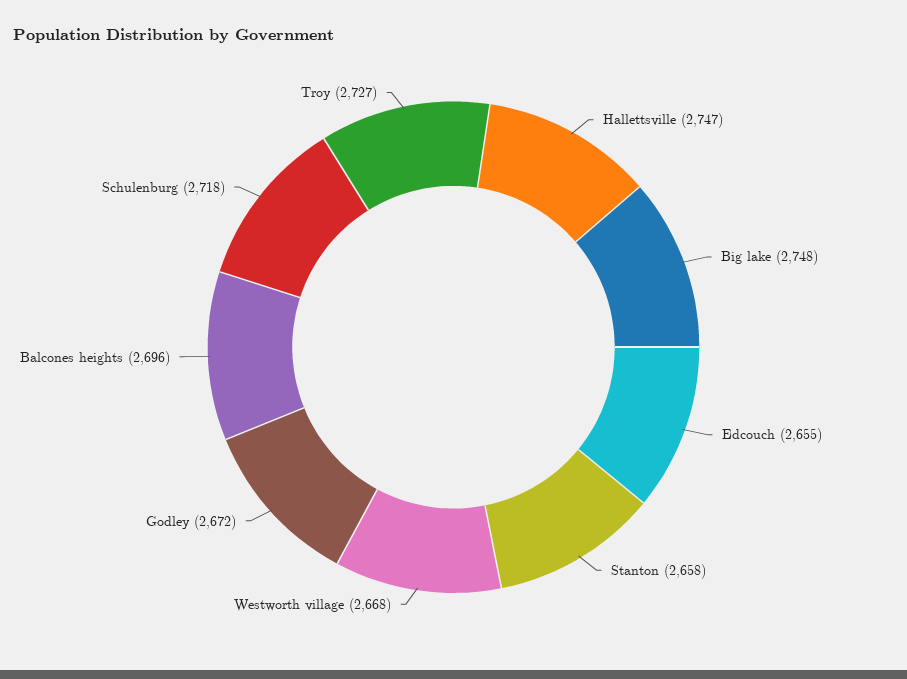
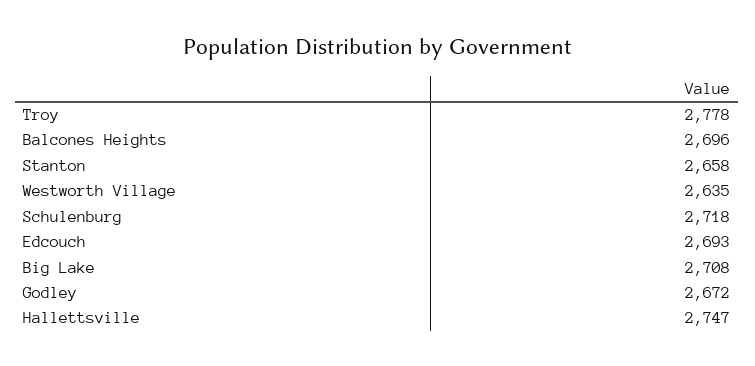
Big lake: 2748 -> 2708
Edcouch: 2655 -> 2693
Westworth village: 2668 -> 2635
Troy: 2727 -> 2778

